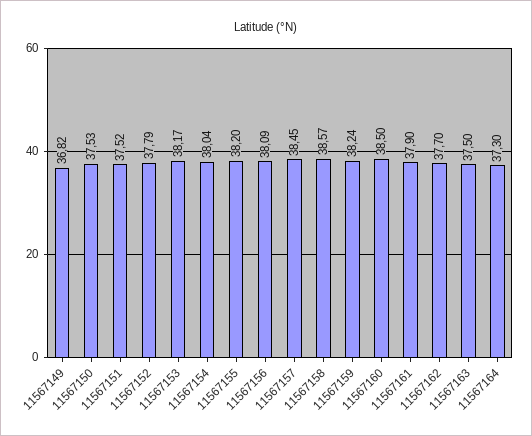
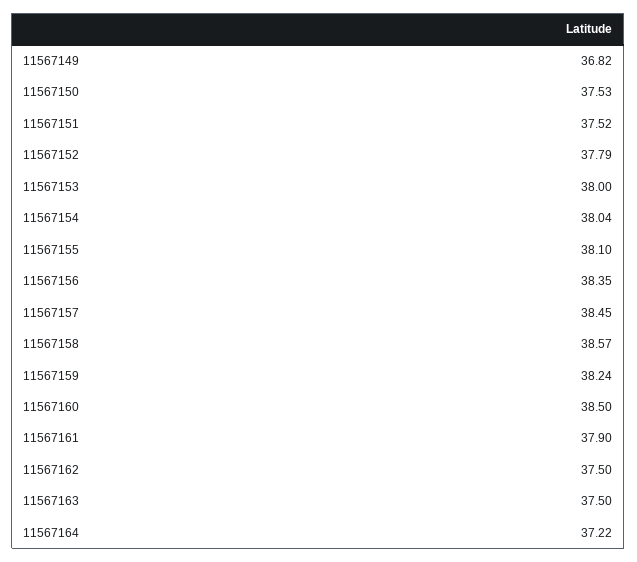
11567153: 38.17 -> 38
11567155: 38.2 -> 38.1
11567156: 38.09 -> 38.35
11567162: 37.7 -> 37.5
11567164: 37.3 -> 37.22

